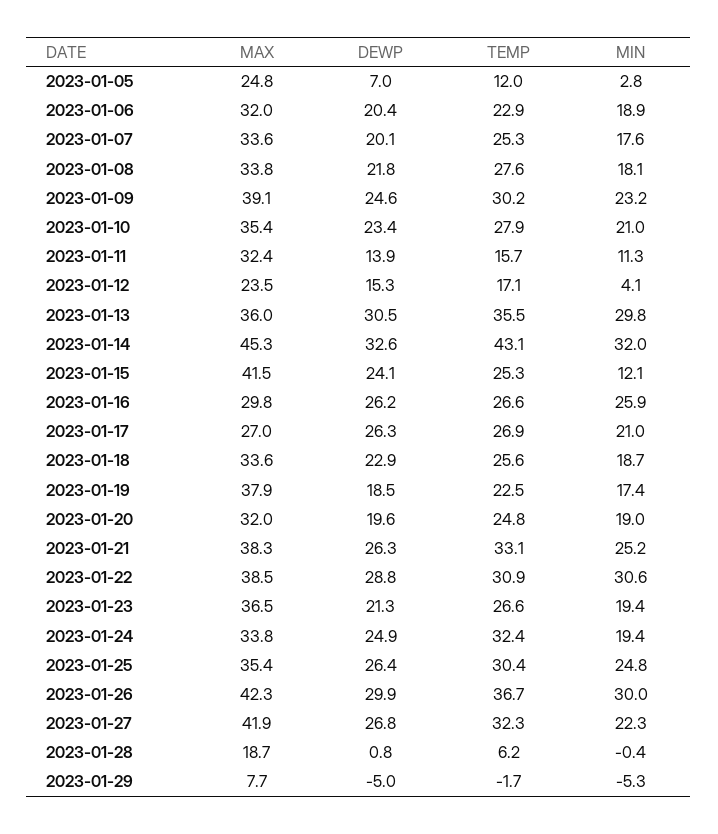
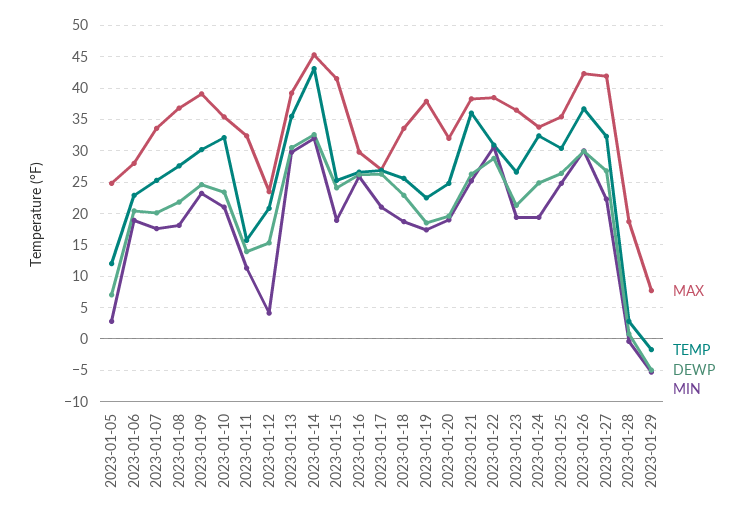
MAX, 2023-01-06: 32 -> 28
MAX, 2023-01-08: 33.8 -> 37
TEMP, 2023-01-10: 27.9 -> 32
TEMP, 2023-01-12: 17.1 -> 21
MAX, 2023-01-13: 36 -> 39
MIN, 2023-01-15: 12.1 -> 19
TEMP, 2023-01-21: 33.1 -> 36
TEMP, 2023-01-28: 6.2 -> 3

